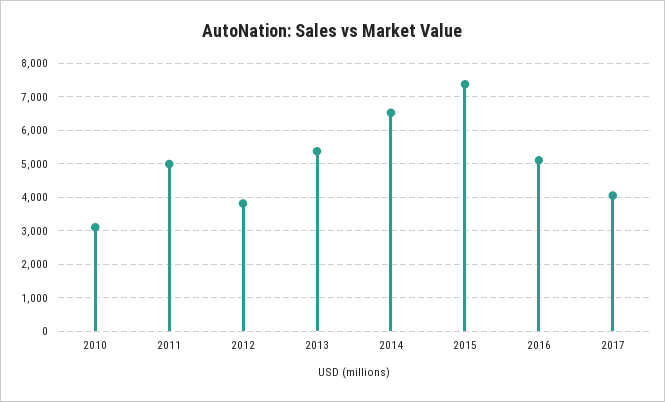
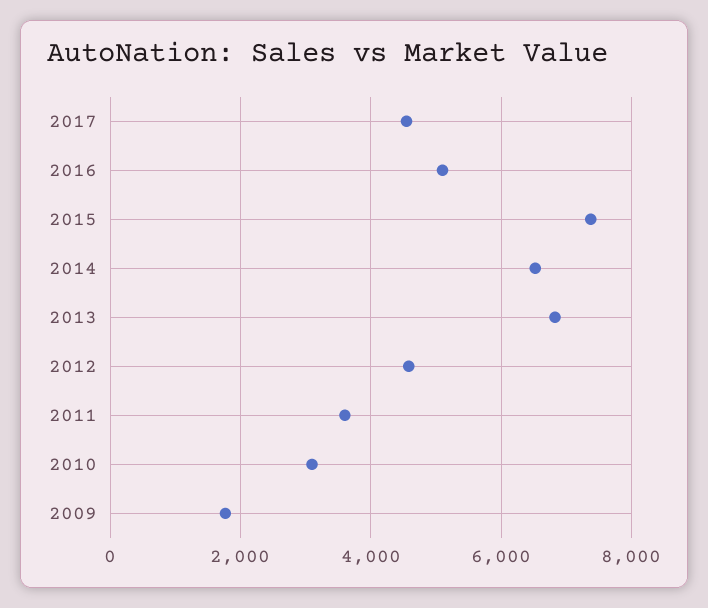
2011: 5000 -> 3600
2012: 3800 -> 4600
2013: 5400 -> 6800
2017: 4000 -> 4600
2009: none -> 1800

